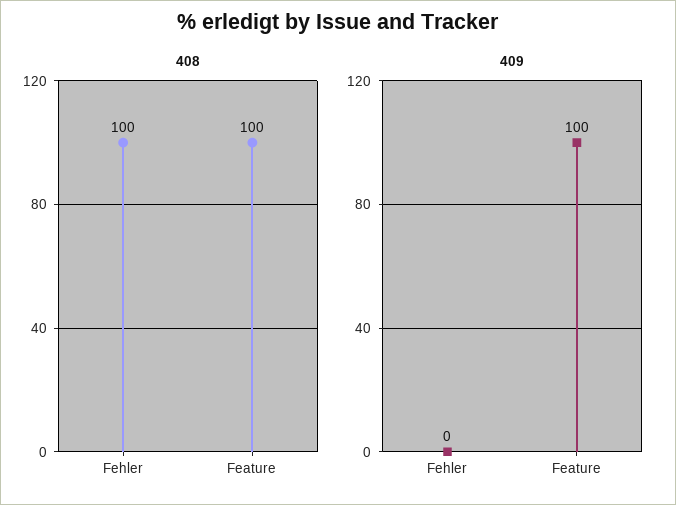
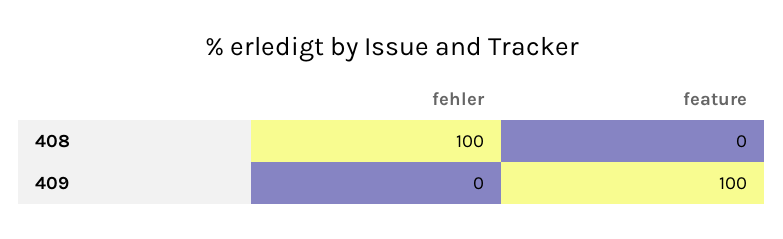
408, Feature: 100 -> 0

